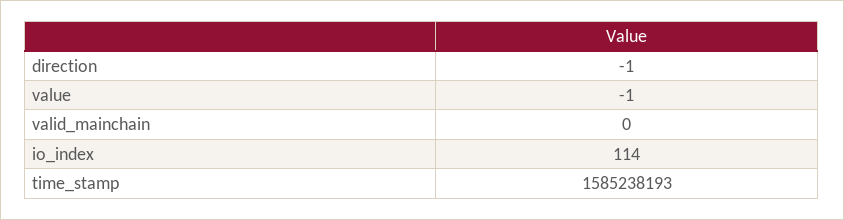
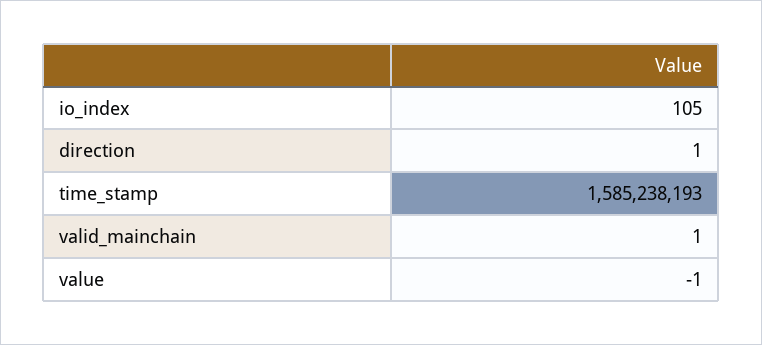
direction: -1 -> 1
valid_mainchain: 0 -> 1
io_index: 114 -> 105

